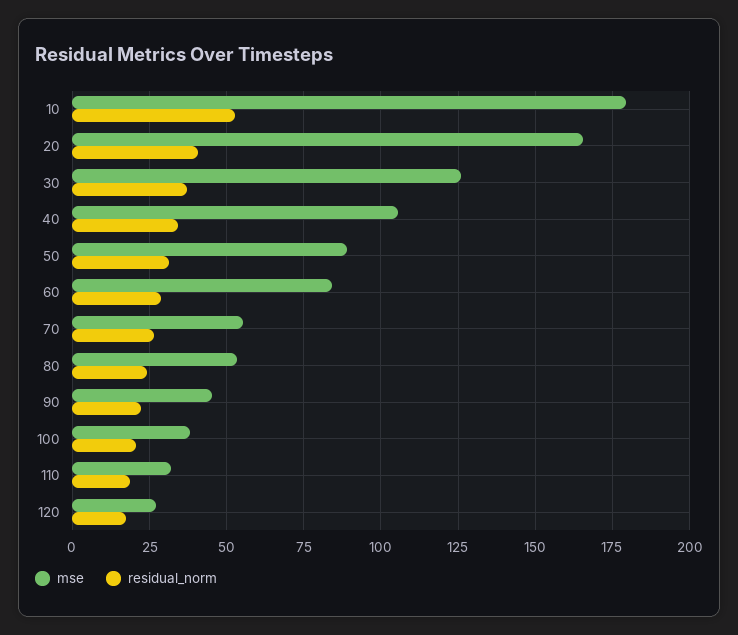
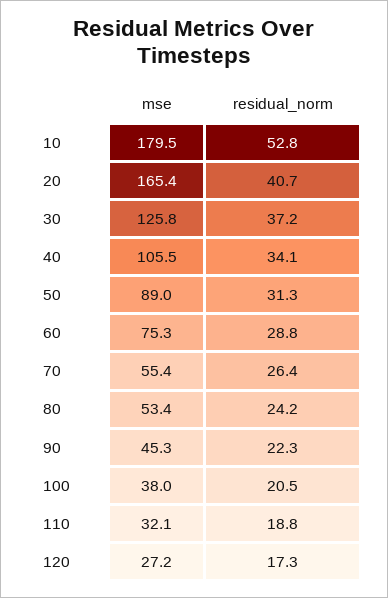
mse, 60: 85 -> 75.3

